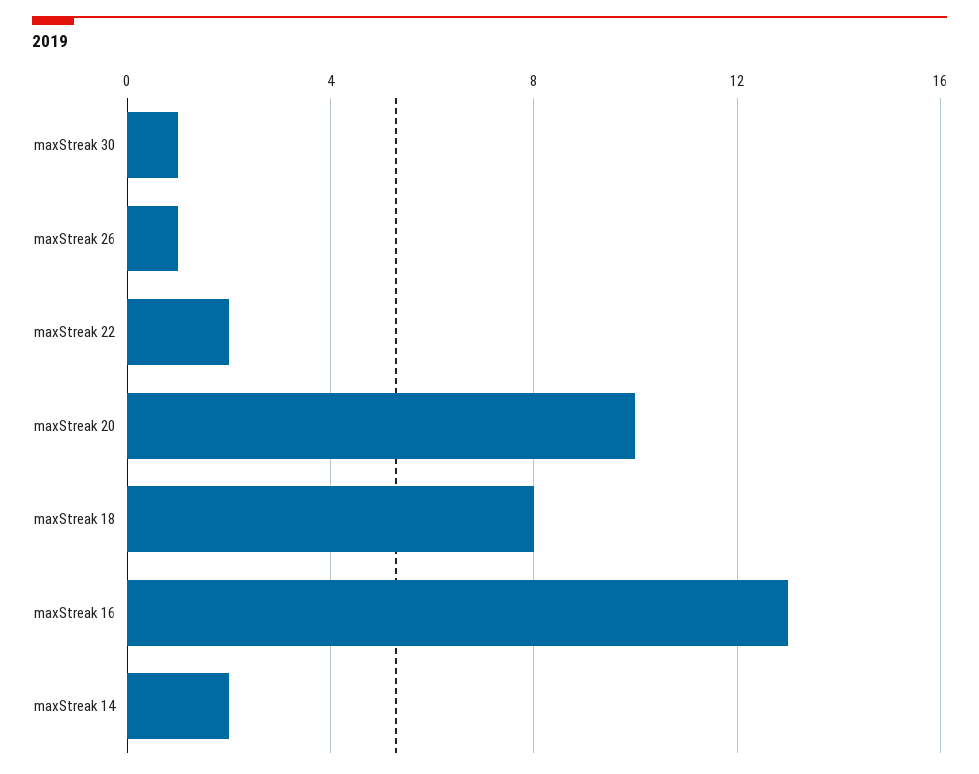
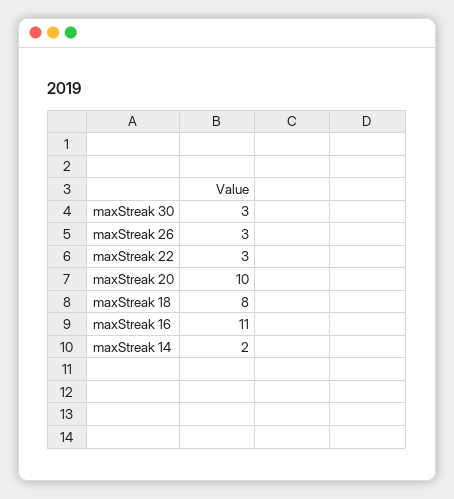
maxStreak 30: 1 -> 3
maxStreak 26: 1 -> 3
maxStreak 22: 2 -> 3
maxStreak 16: 13 -> 11

